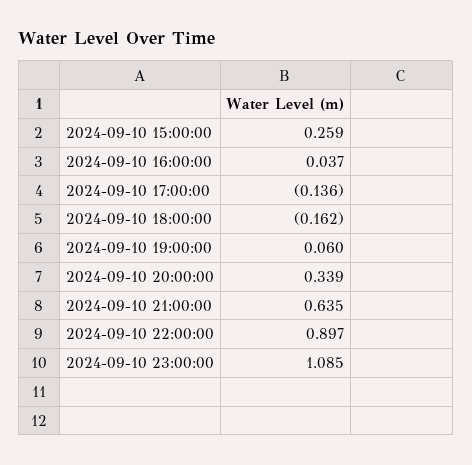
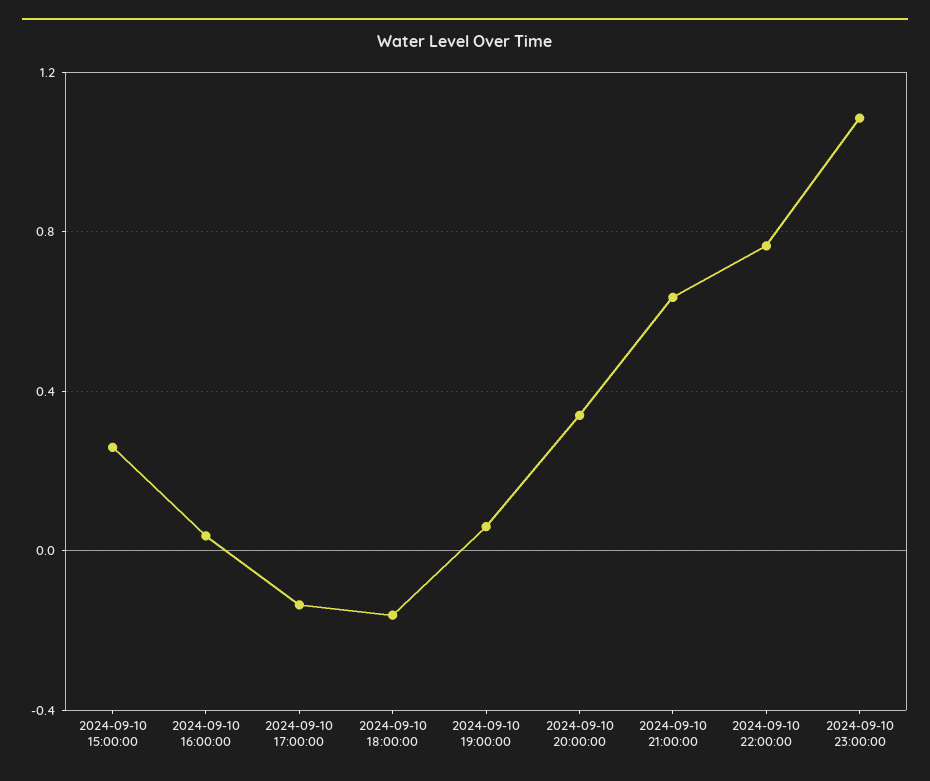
2024-09-10 22:00:00: 0.897 -> 0.75

